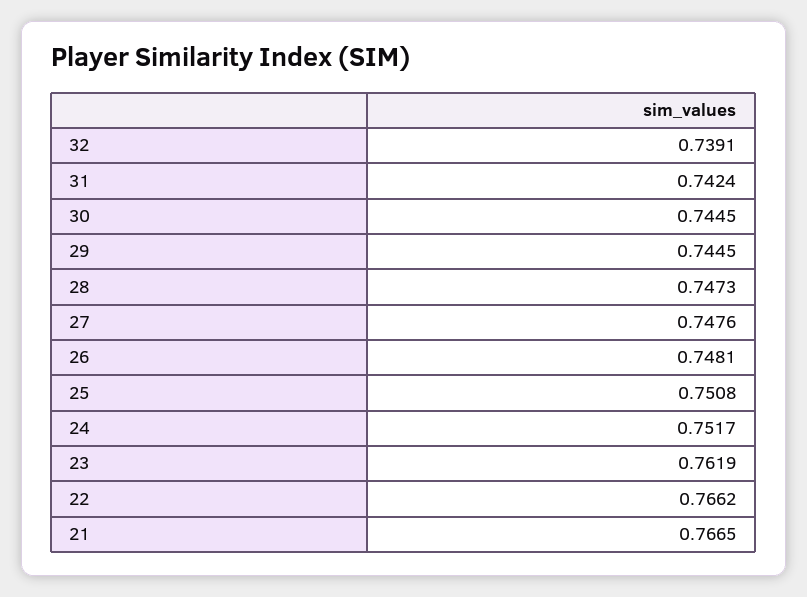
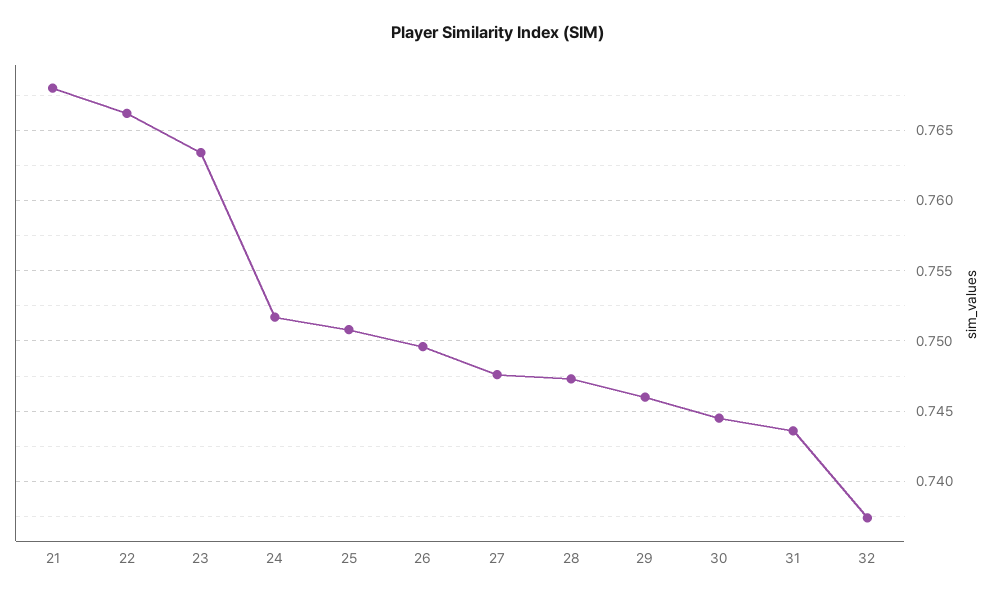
32: 0.7391 -> 0.7375
31: 0.7424 -> 0.7435
29: 0.7445 -> 0.746
26: 0.7481 -> 0.7495
23: 0.7619 -> 0.7635
21: 0.7665 -> 0.768

